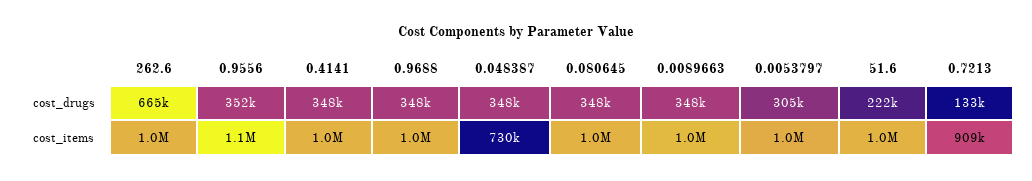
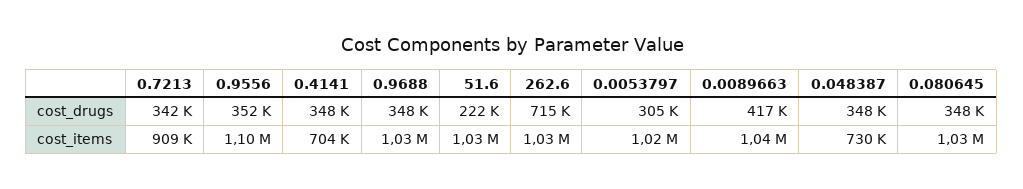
262.6, cost_drugs: 665000 -> 715000
0.0089663, cost_drugs: 348000 -> 417000
0.7213, cost_drugs: 133000 -> 342000
0.4141, cost_items: 1000000 -> 704000

